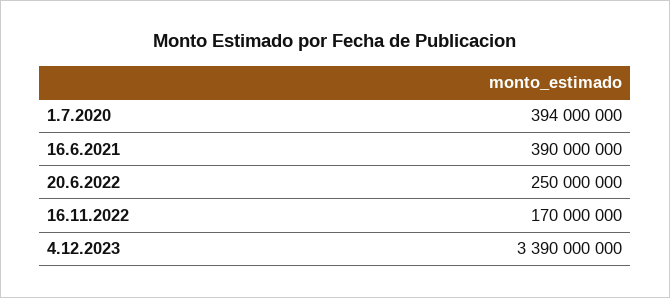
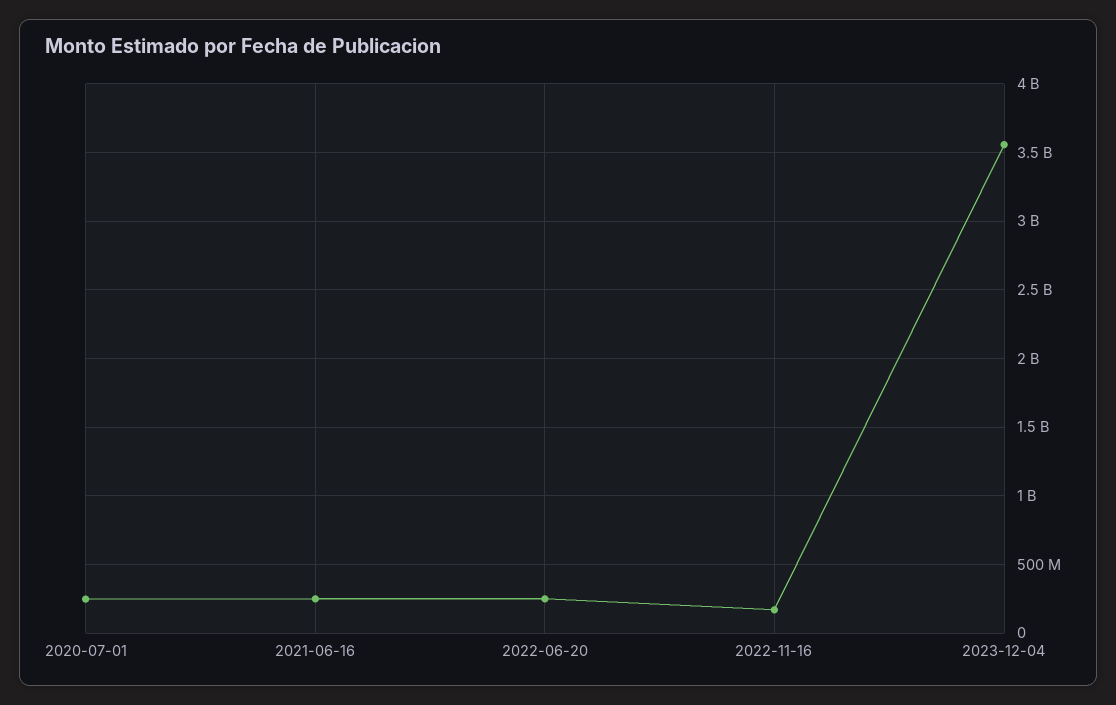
1.7.2020: 394000000 -> 250000000
16.6.2021: 390000000 -> 250000000
4.12.2023: 3390000000 -> 3550000000

